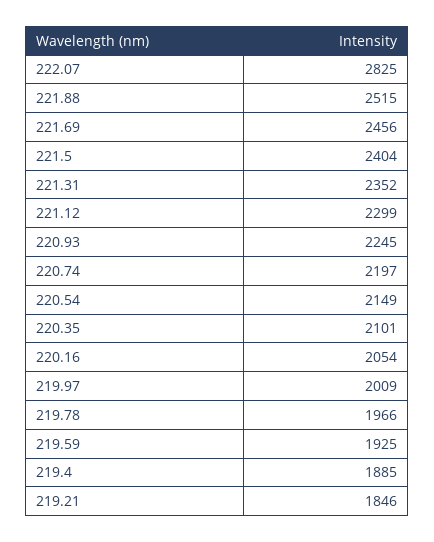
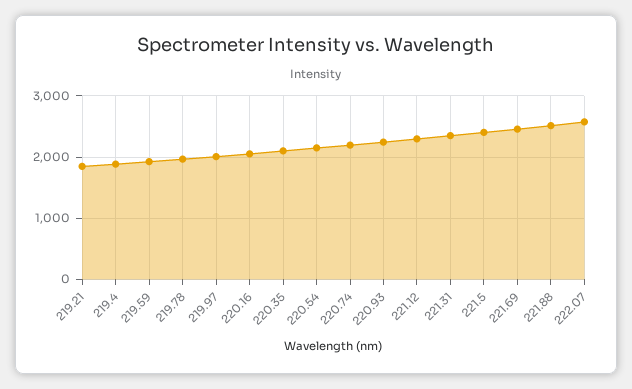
222.07: 2825 -> 2600

